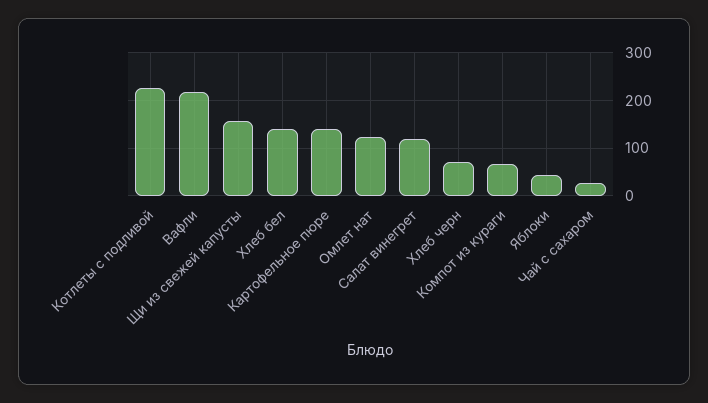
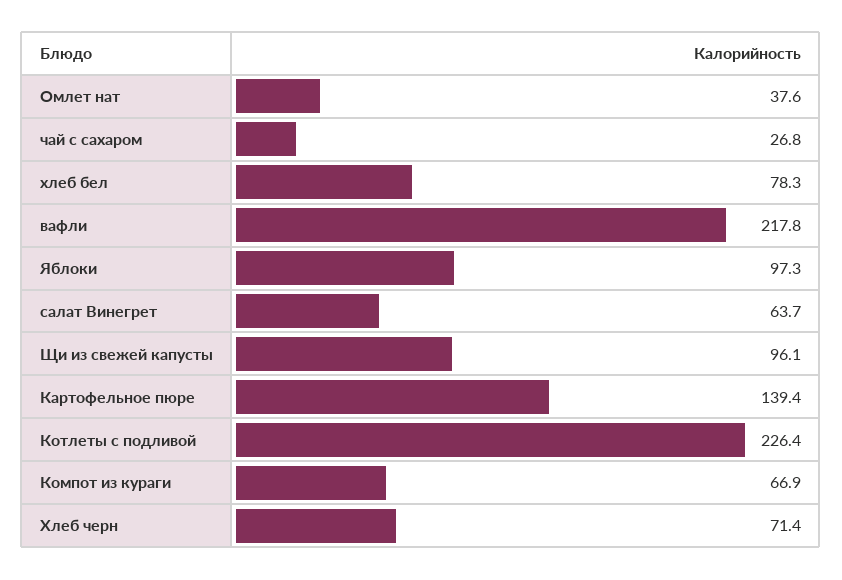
Щи из свежей капусты: 160 -> 96.1
Хлеб бел: 140 -> 78.3
Омлет нат: 120 -> 37.6
Салат винегрет: 120 -> 63.7
Яблоки: 40 -> 97.3

